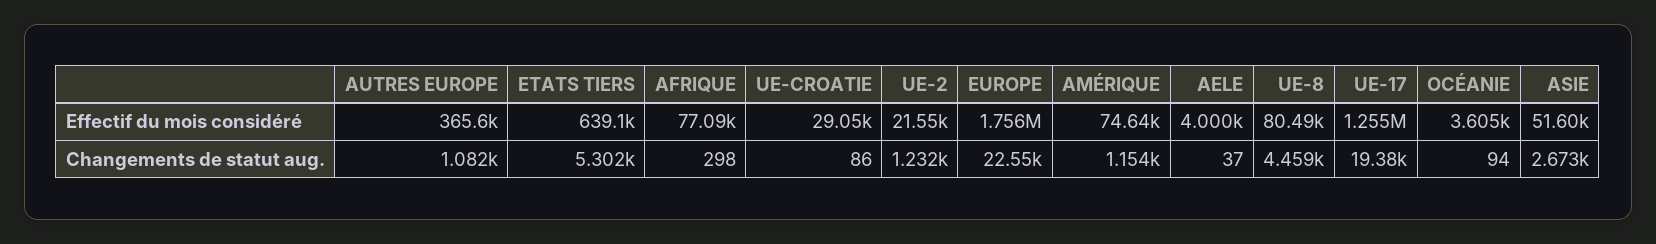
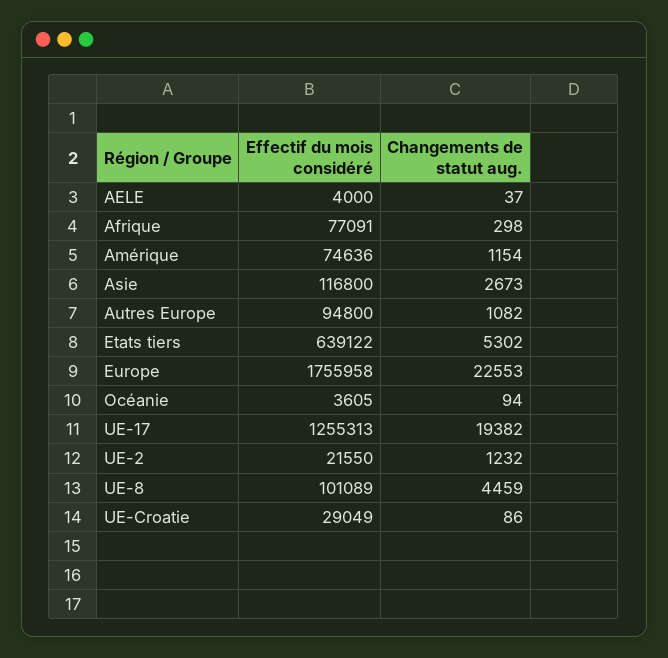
AUTRES EUROPE, Effectif du mois considéré: 365600 -> 94800
UE-8, Effectif du mois considéré: 80490 -> 101089
ASIE, Effectif du mois considéré: 51600 -> 116800

